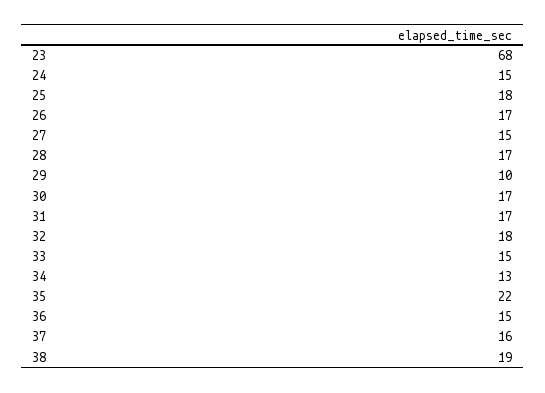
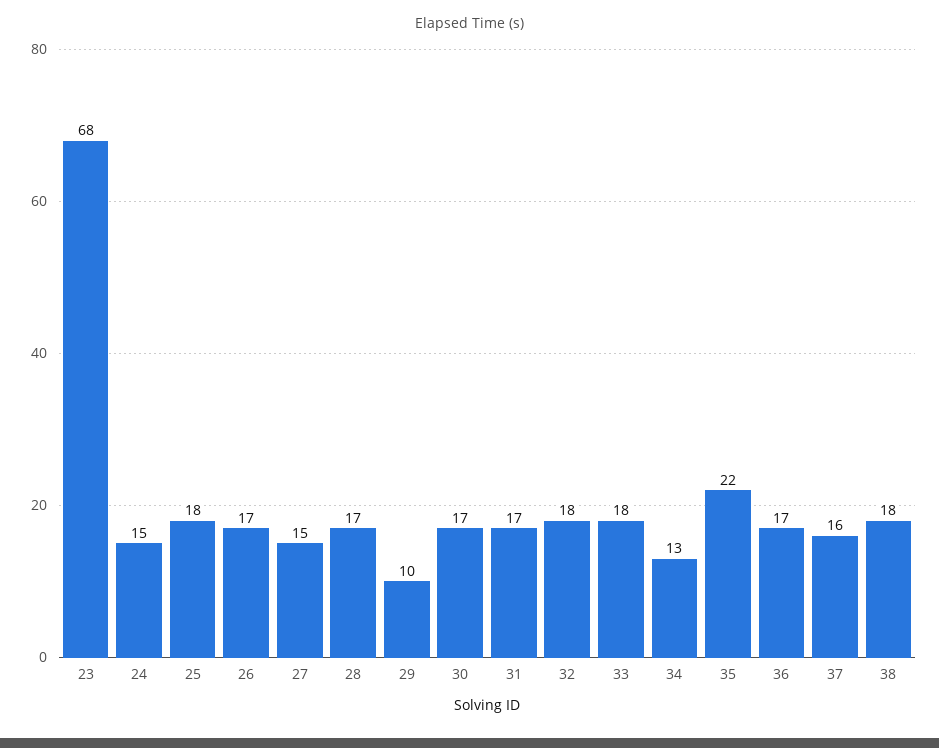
33: 15 -> 18
36: 15 -> 17
38: 19 -> 18

